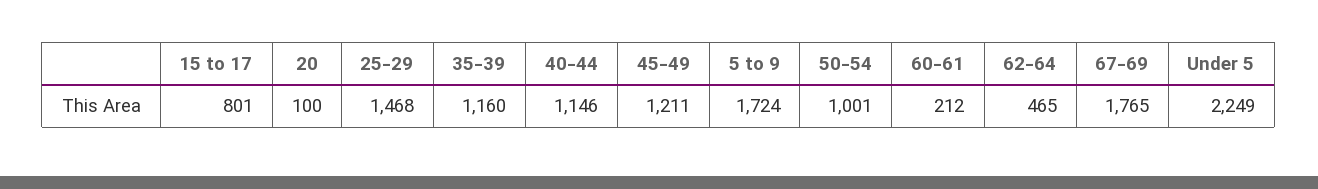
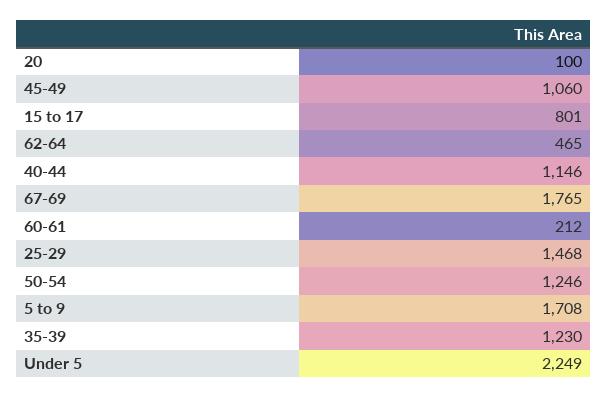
35-39: 1160 -> 1230
45-49: 1211 -> 1060
5 to 9: 1724 -> 1708
50-54: 1001 -> 1246

